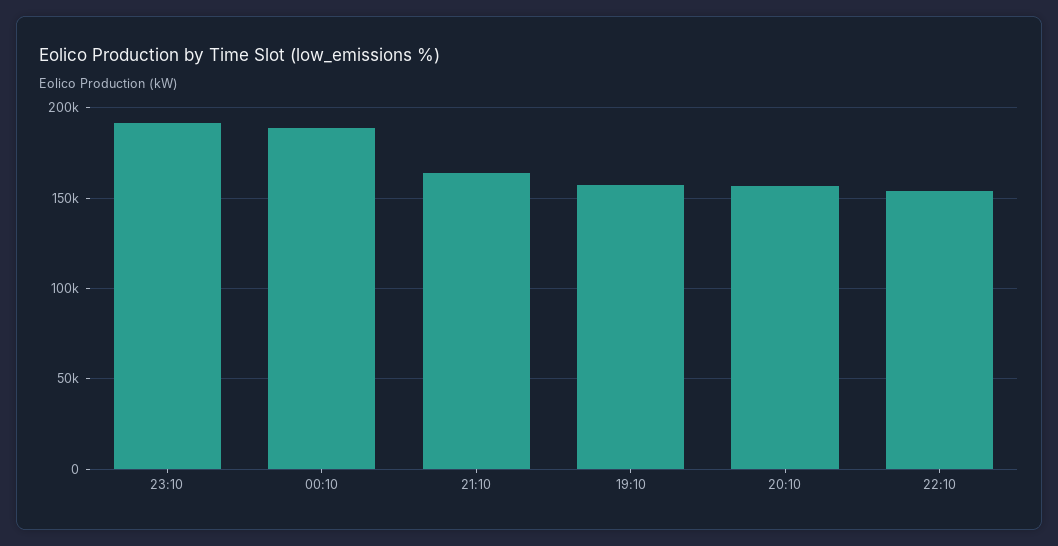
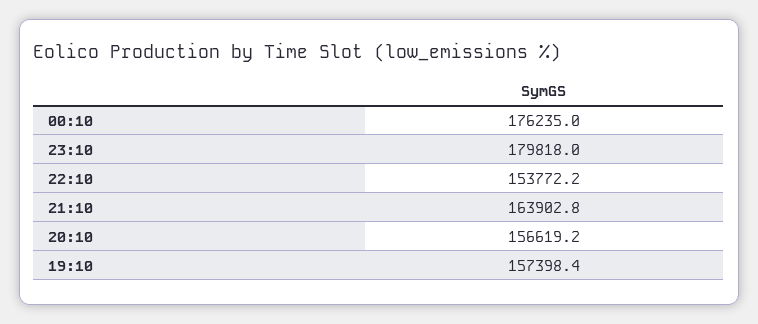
23:10: 190000 -> 179818
00:10: 190000 -> 176235

